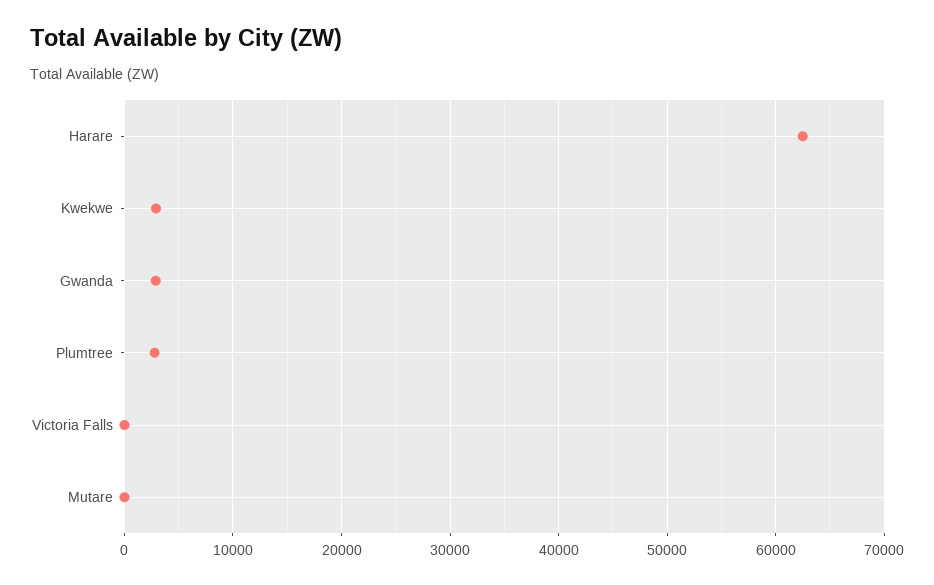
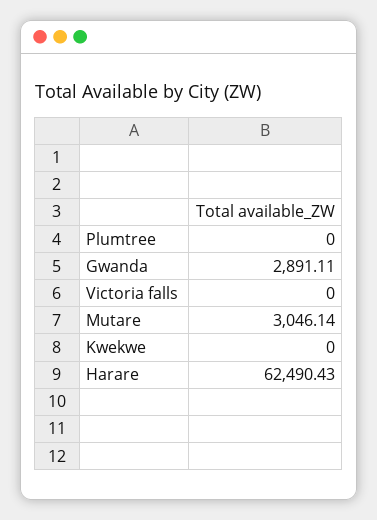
Kwekwe: 3000 -> 0
Plumtree: 3000 -> 0
Mutare: 0 -> 3046.14

